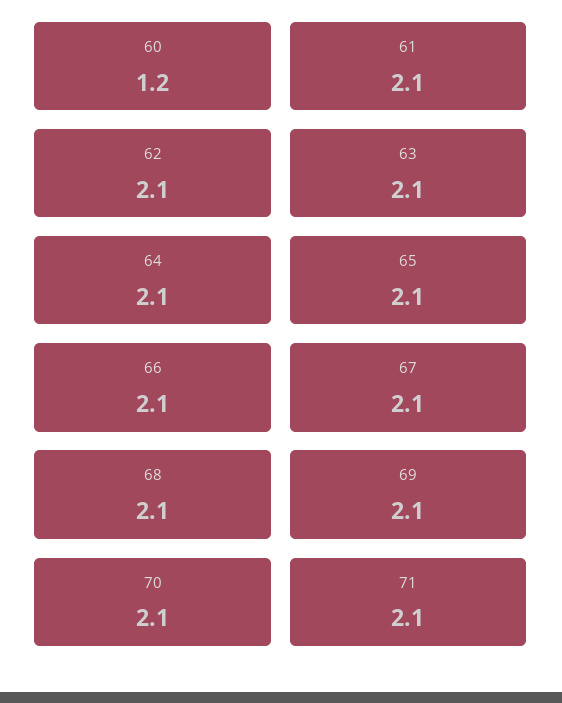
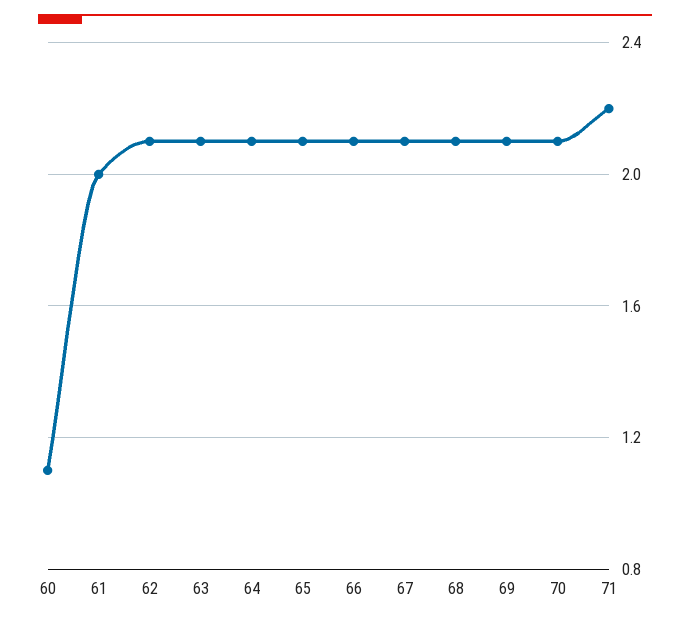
60: 1.2 -> 1.1
61: 2.1 -> 2
71: 2.1 -> 2.2

